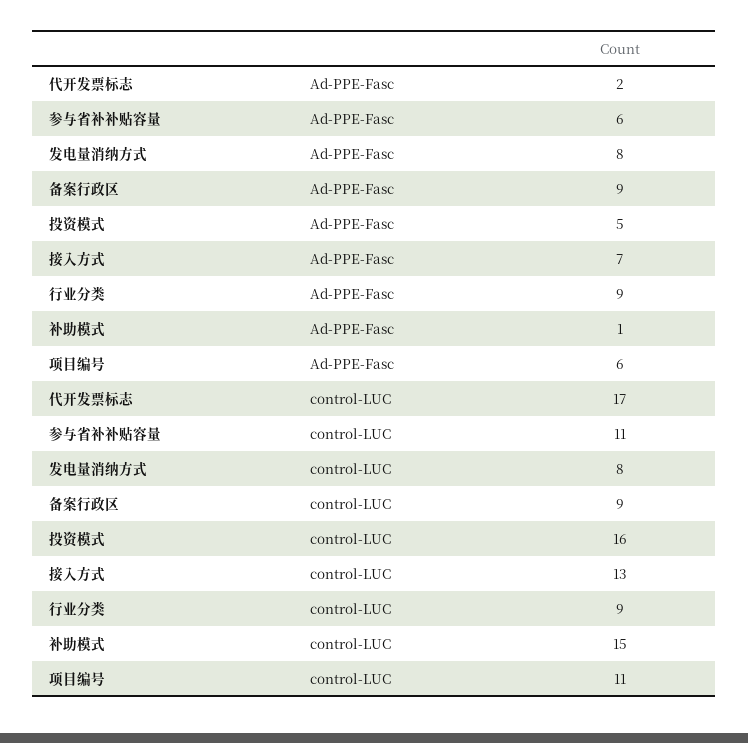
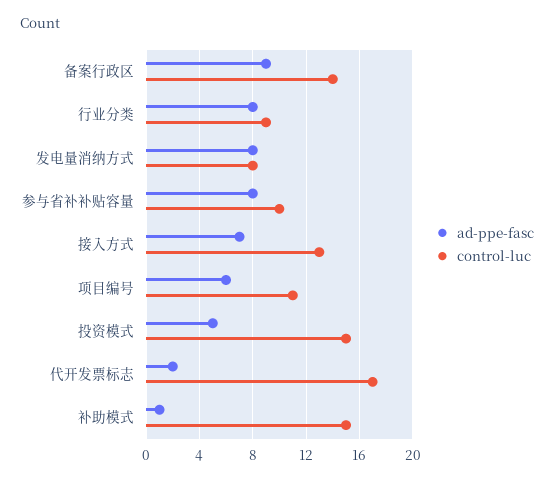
Ad-PPE-Fasc, 参与省补补贴容量: 6 -> 8
Ad-PPE-Fasc, 行业分类: 9 -> 8
control-LUC, 参与省补补贴容量: 11 -> 10
control-LUC, 备案行政区: 9 -> 14
control-LUC, 投资模式: 16 -> 15

